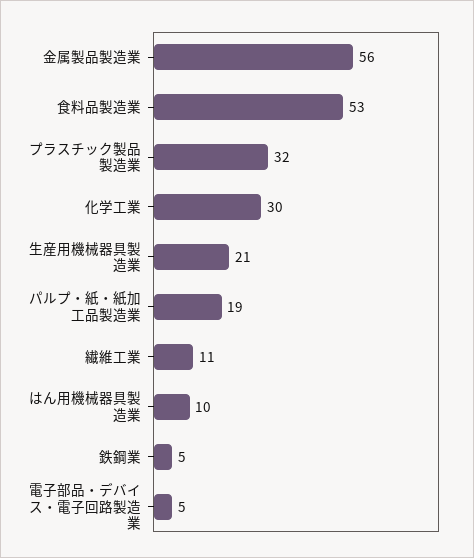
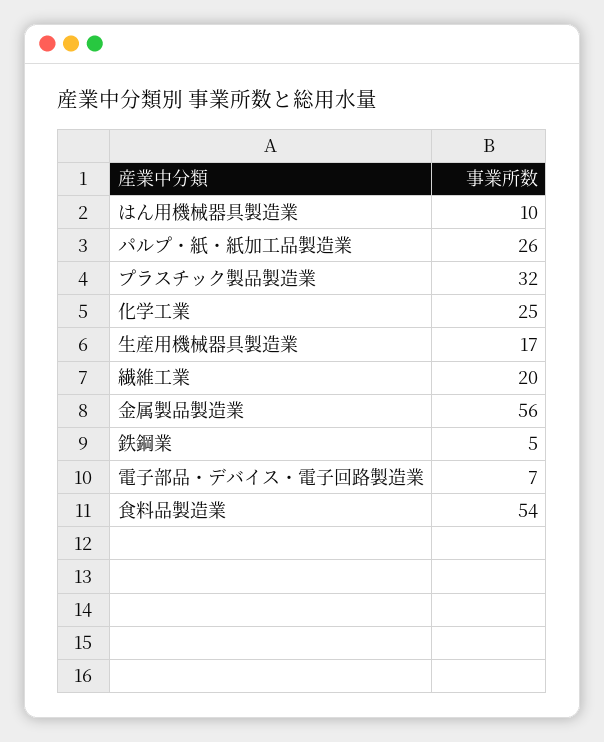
食料品製造業: 53 -> 54
化学工業: 30 -> 25
生産用機械器具製造業: 21 -> 17
パルプ・紙・紙加工品製造業: 19 -> 26
繊維工業: 11 -> 20
電子部品・デバイス・電子回路製造業: 5 -> 7

